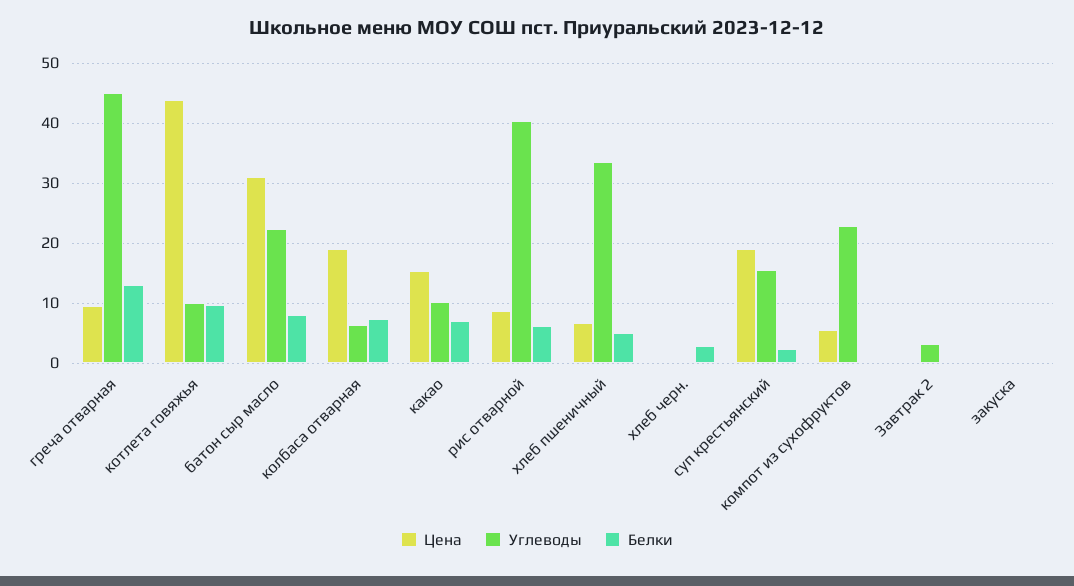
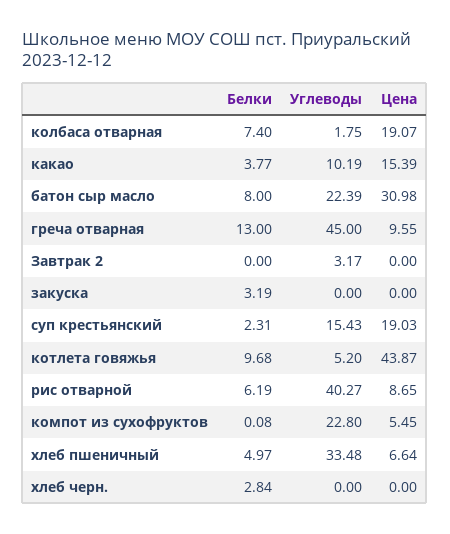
Углеводы, котлета говяжья: 10 -> 5.2
Углеводы, колбаса отварная: 6 -> 1.75
Белки, какао: 7 -> 3.77
Белки, закуска: 0 -> 3.19

